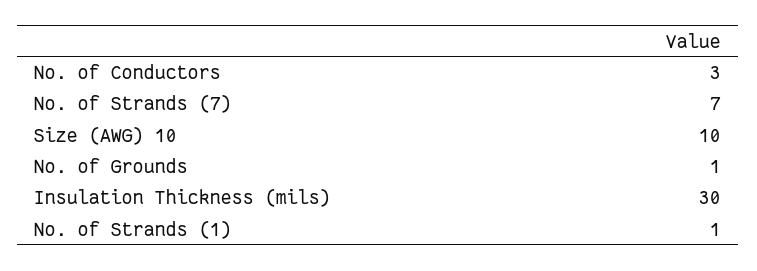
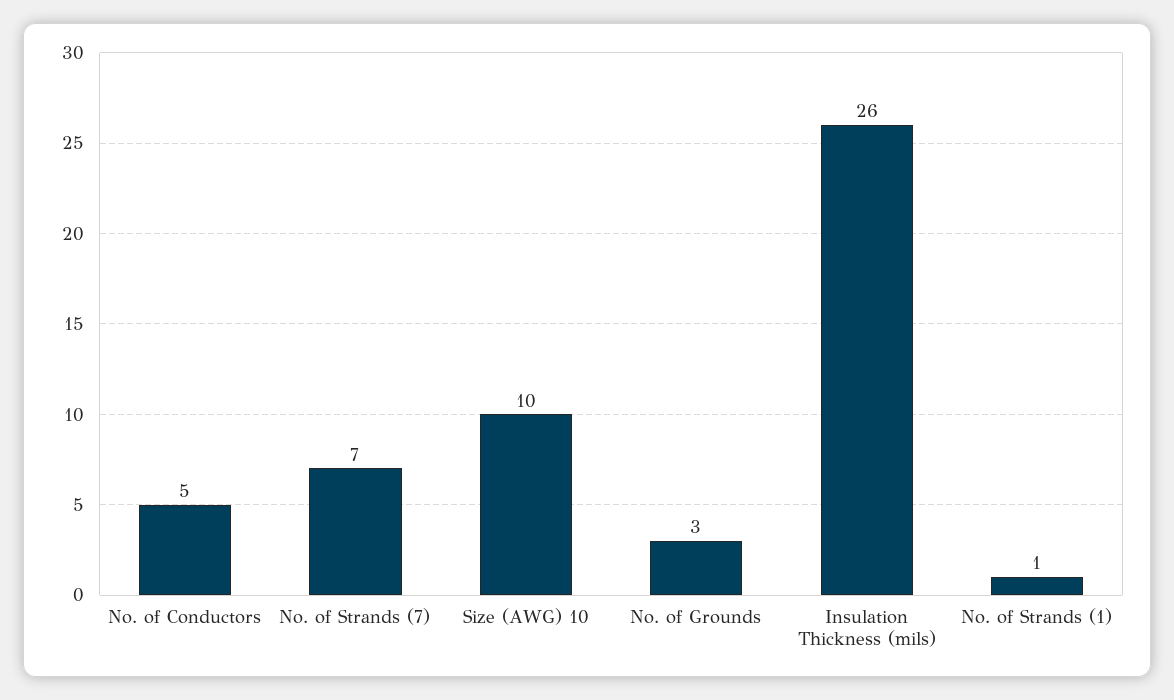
No. of Conductors: 3 -> 5
No. of Grounds: 1 -> 3
Insulation Thickness (mils): 30 -> 26

